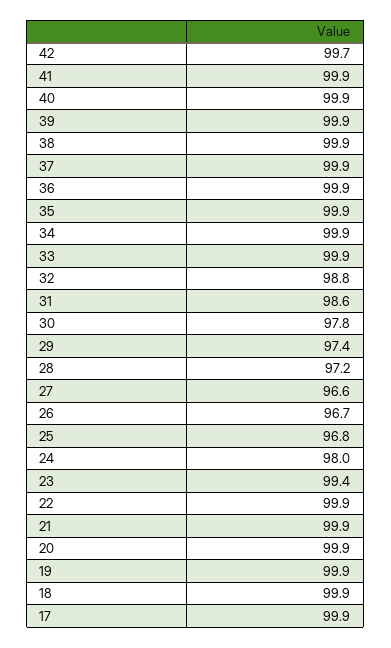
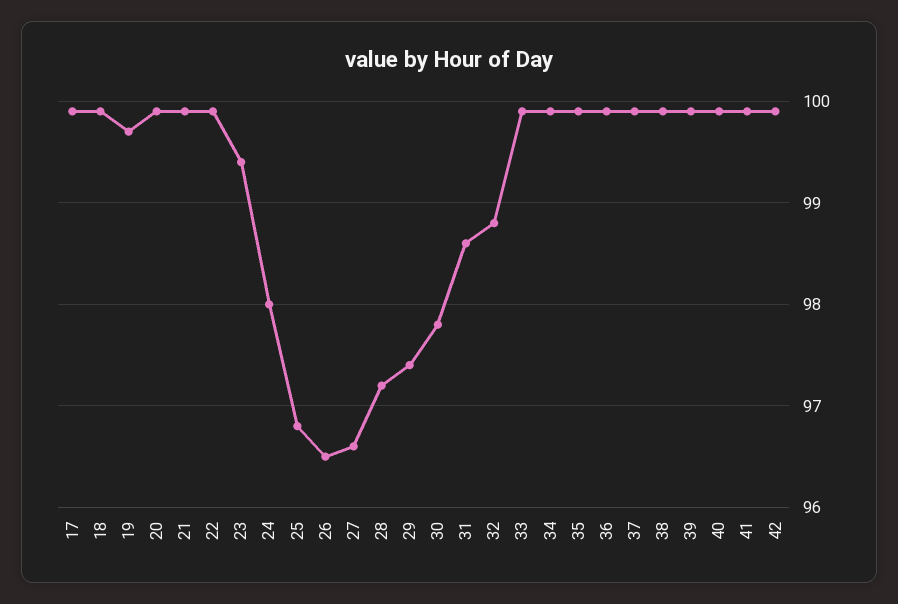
42: 99.7 -> 99.9
26: 96.7 -> 96.5
19: 99.9 -> 99.7

